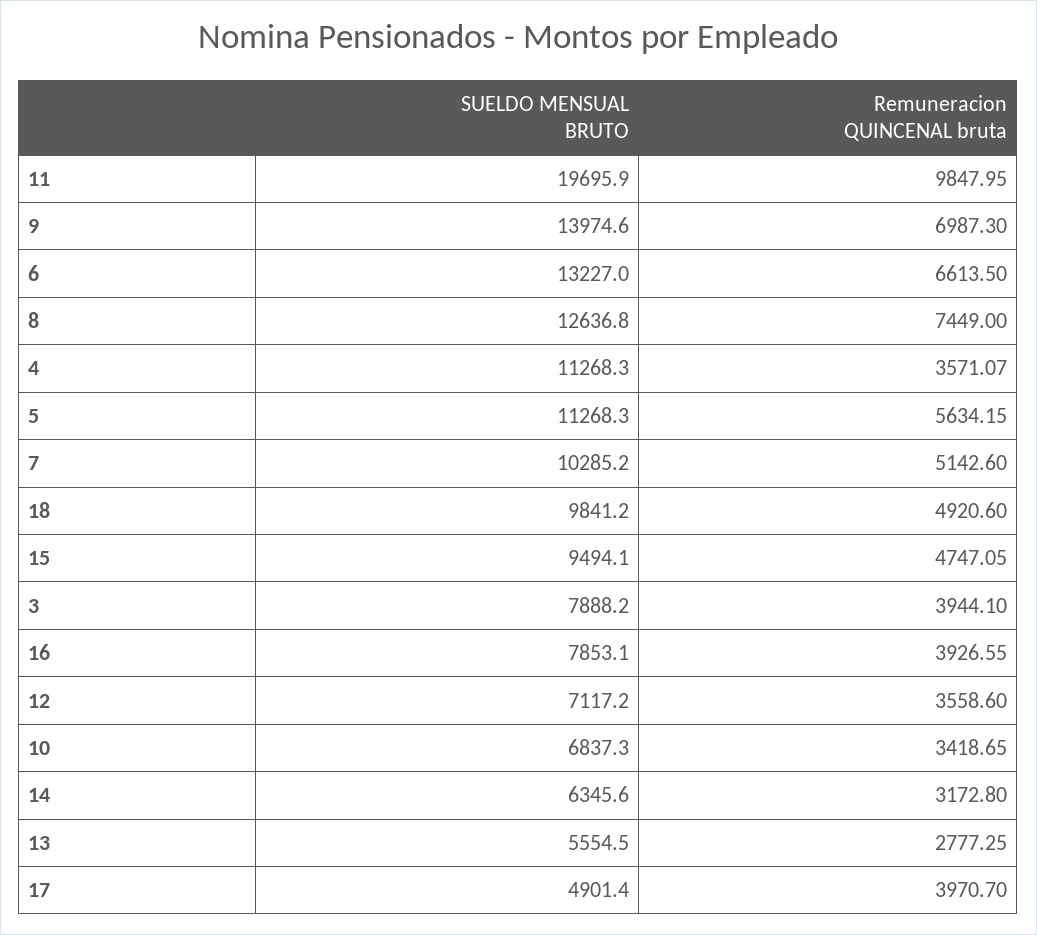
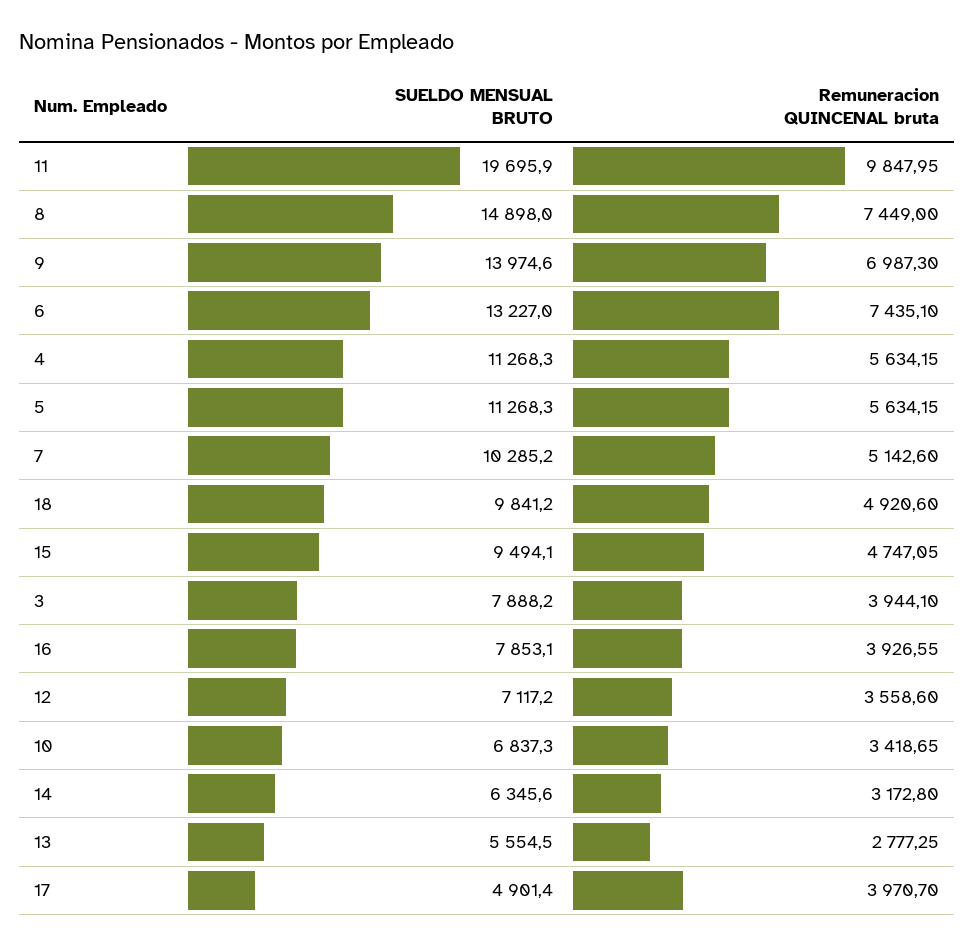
Remuneracion QUINCENAL bruta, 6: 6613.5 -> 7435.1
SUELDO MENSUAL BRUTO, 8: 12636.8 -> 14898
Remuneracion QUINCENAL bruta, 4: 3571.07 -> 5634.15

